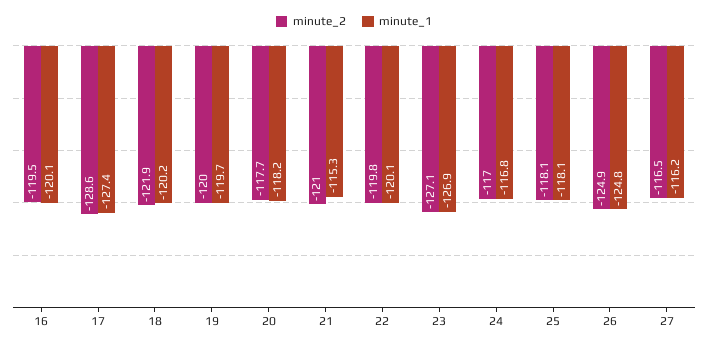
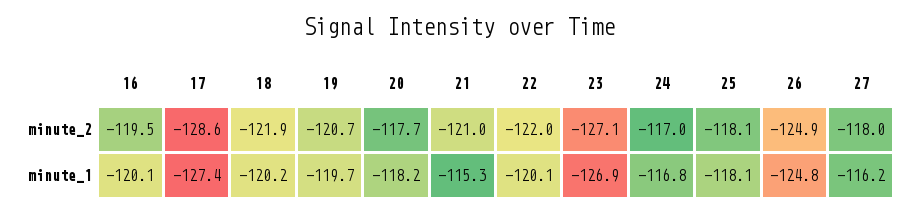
minute_2, 19: -120 -> -120.7
minute_2, 22: -119.8 -> -122
minute_2, 27: -116.5 -> -118

